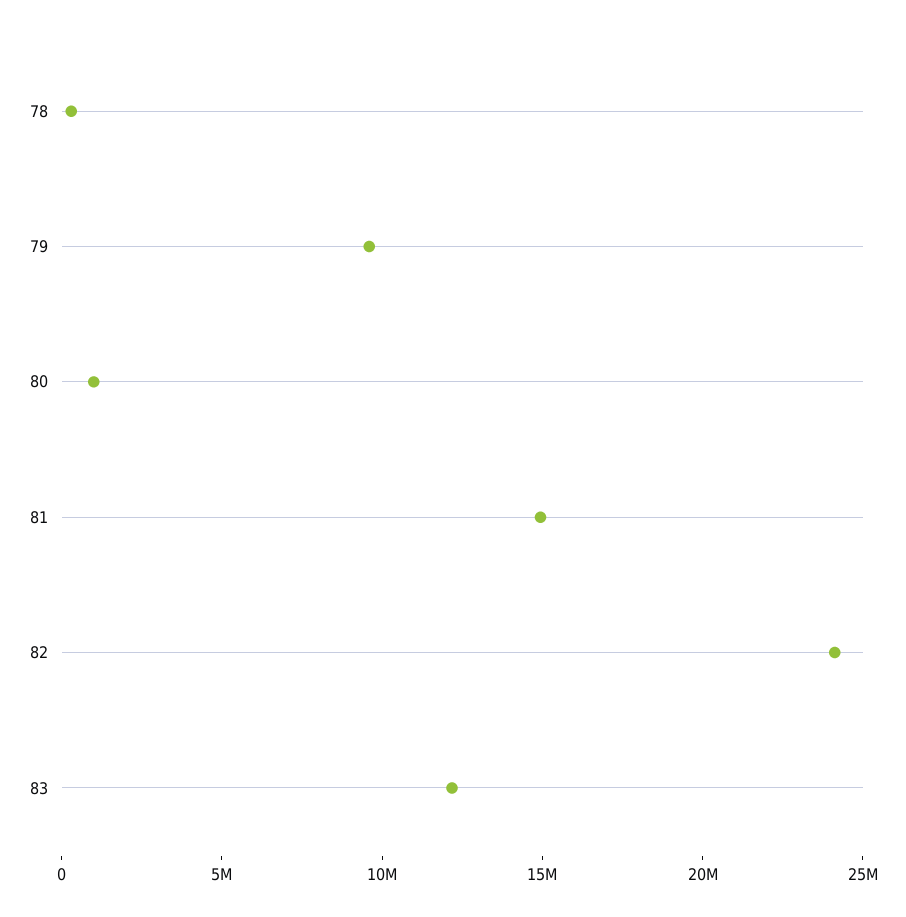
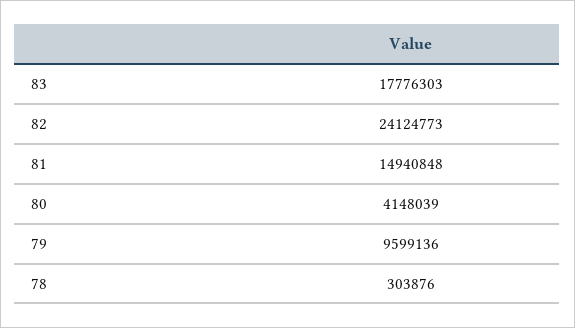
80: 1000000 -> 4148039
83: 12000000 -> 17776303

